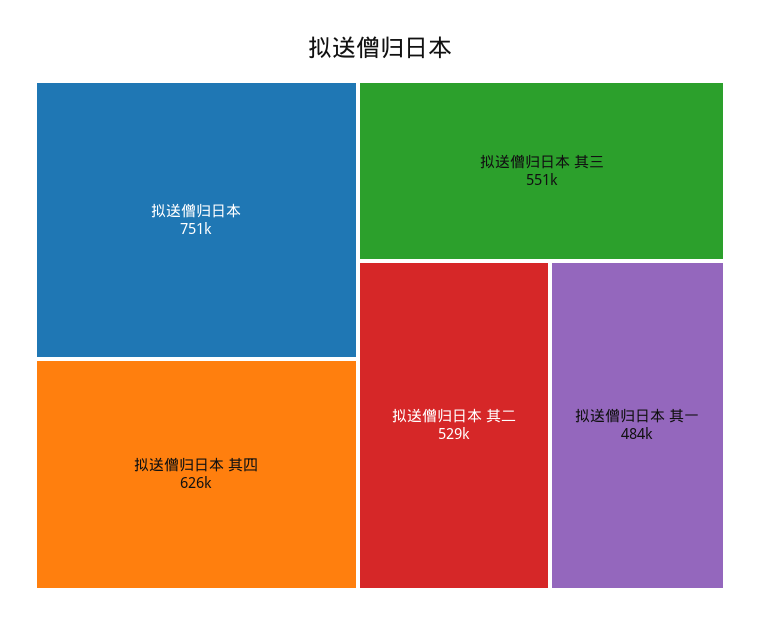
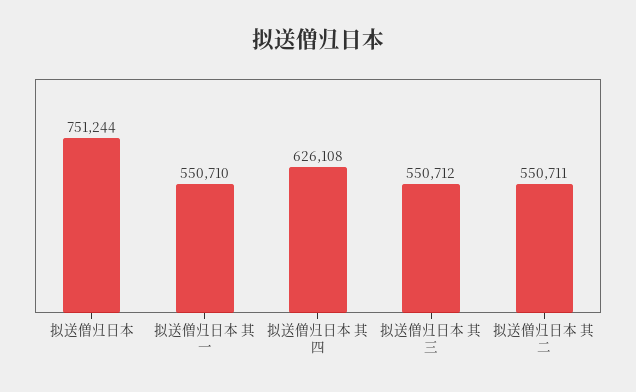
拟送僧归日本 其二: 529000 -> 550711
拟送僧归日本 其一: 484000 -> 550710

